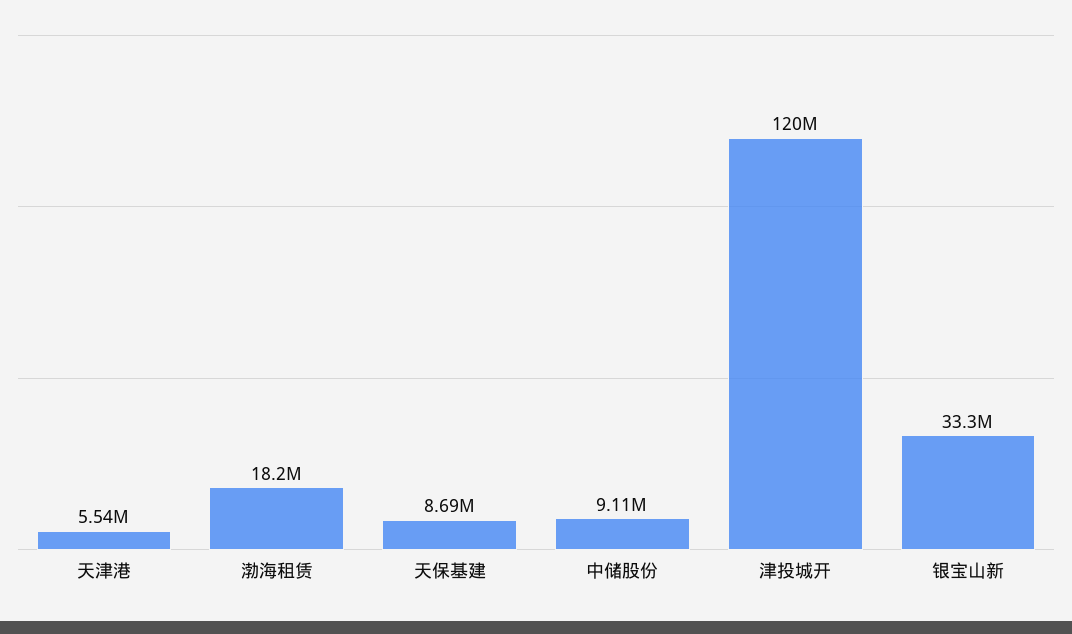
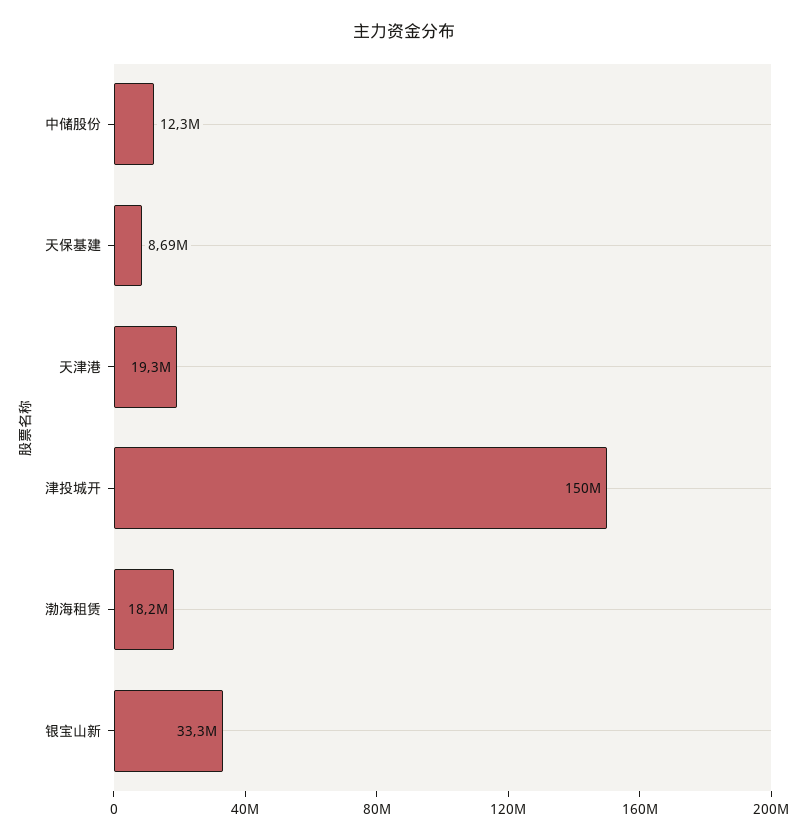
天津港: 5540000 -> 19300000
中储股份: 9110000 -> 12300000
津投城开: 120000000 -> 150000000

